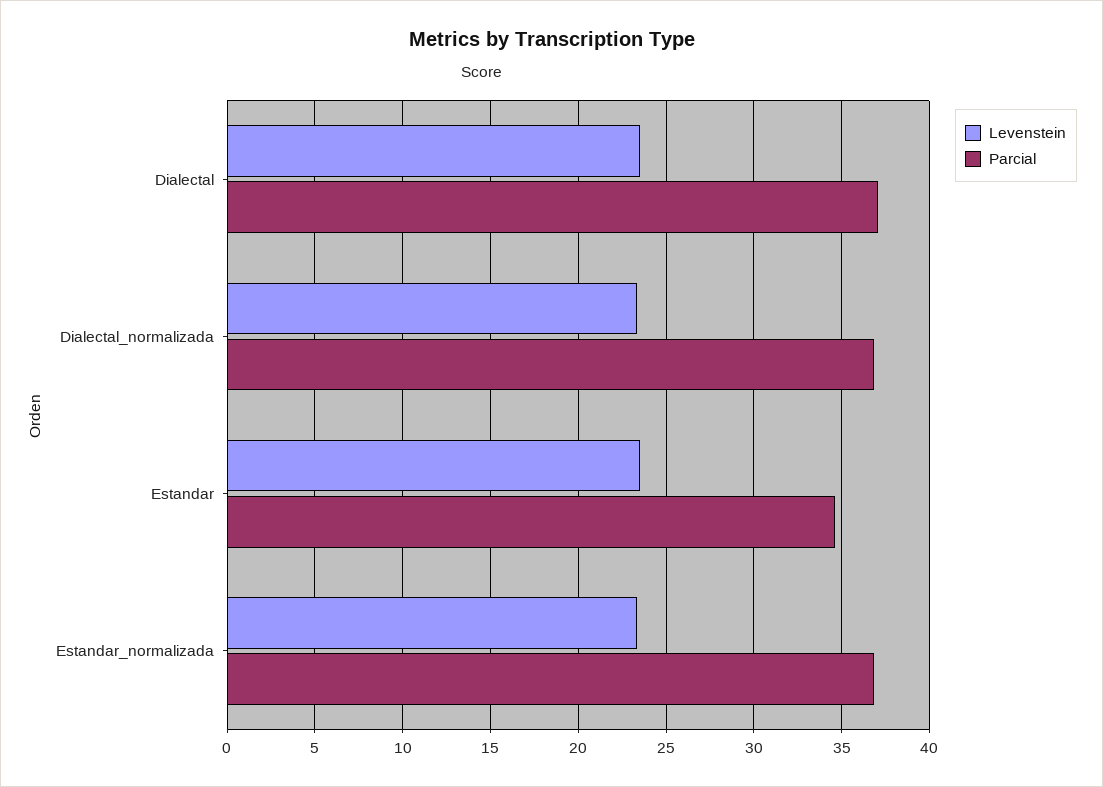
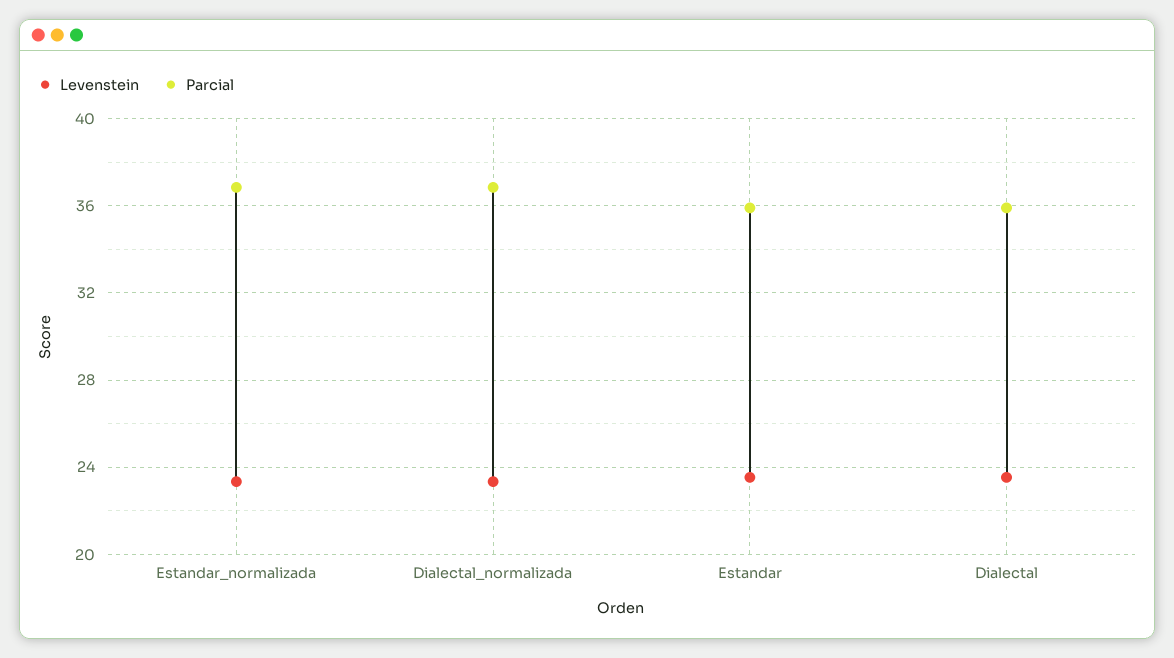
Parcial, Dialectal: 37 -> 36
Parcial, Estandar: 34.5 -> 36

